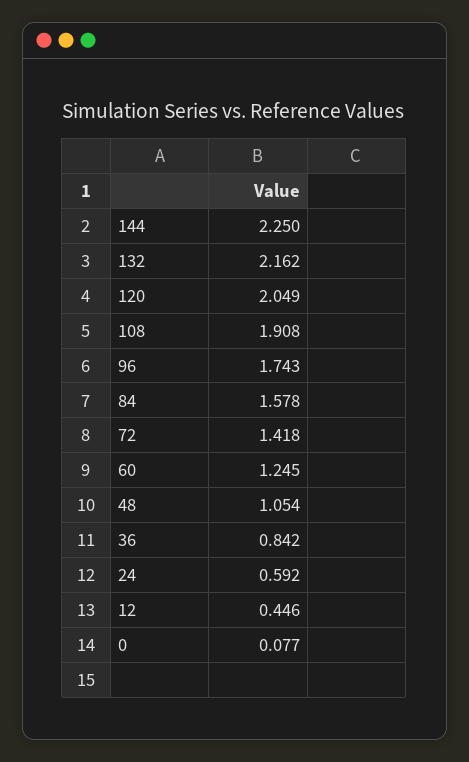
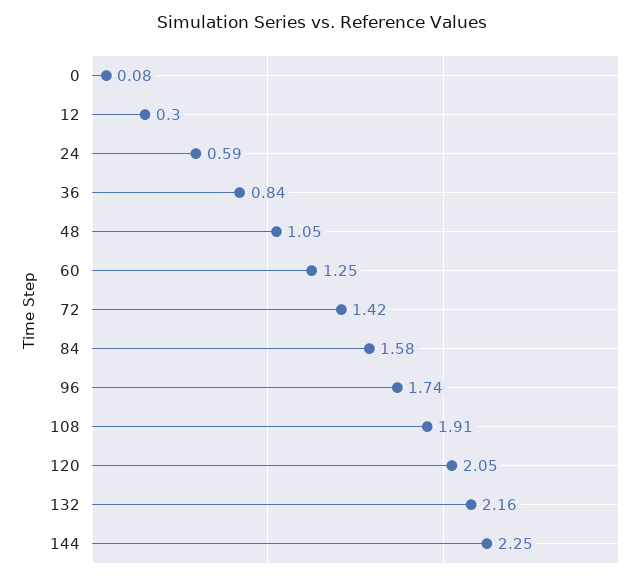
12: 0.446 -> 0.3

